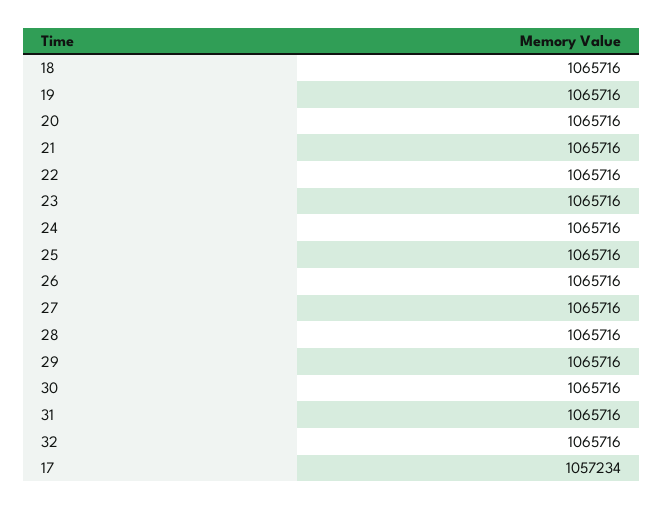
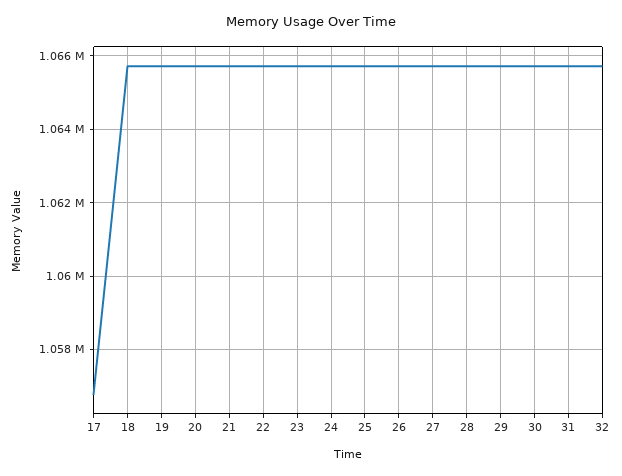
17: 1057234 -> 1056800

